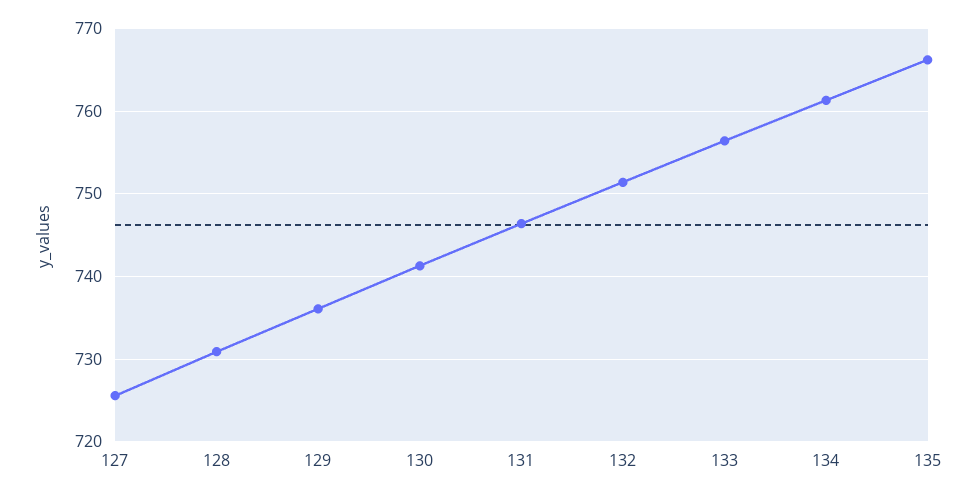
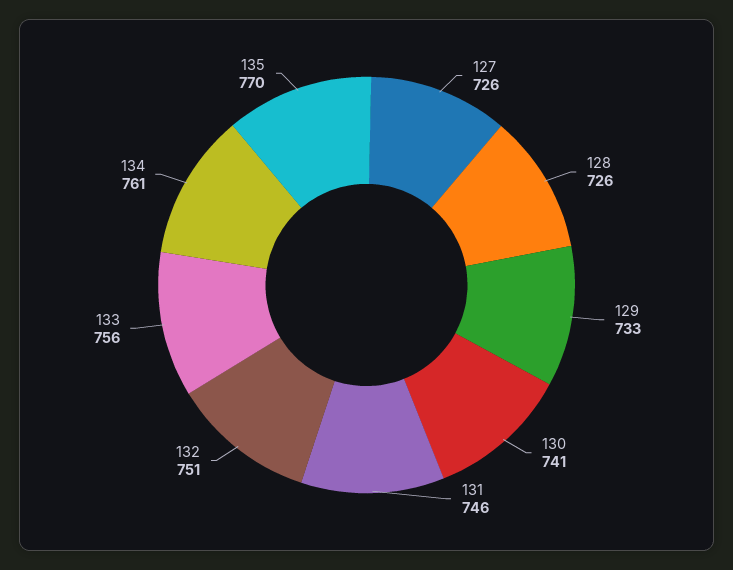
128: 731 -> 726
129: 736 -> 733
135: 766 -> 770

